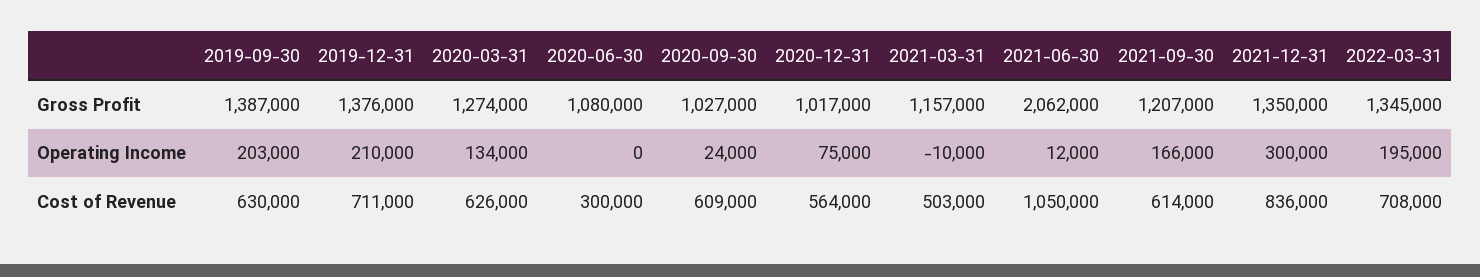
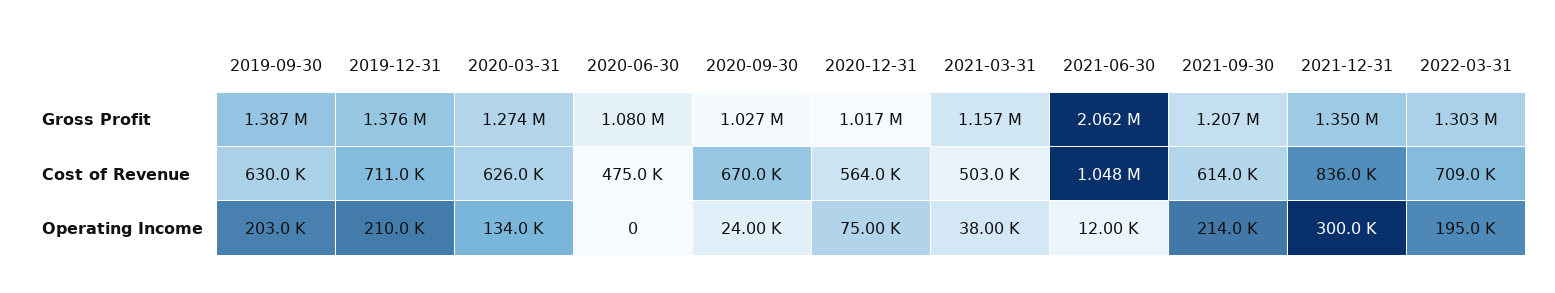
2022-03-31, Gross Profit: 1345000 -> 1303000
2021-03-31, Operating Income: -10000 -> 38000
2021-09-30, Operating Income: 166000 -> 214000
2020-06-30, Cost of Revenue: 300000 -> 475000
2020-09-30, Cost of Revenue: 609000 -> 670000
2021-06-30, Cost of Revenue: 1050000 -> 1048000
2022-03-31, Cost of Revenue: 708000 -> 709000

